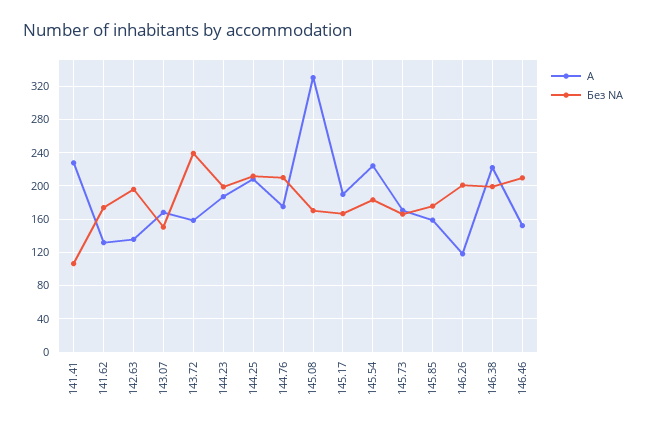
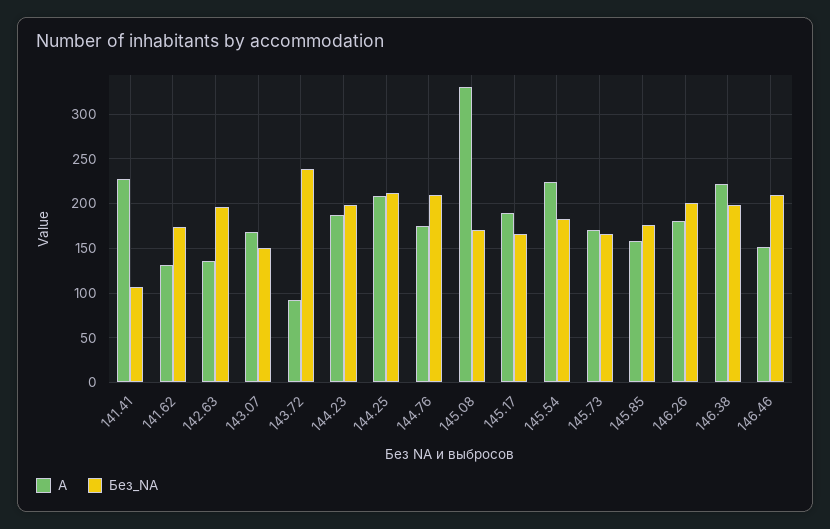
A, 143.72: 160 -> 90
A, 146.26: 120 -> 180

